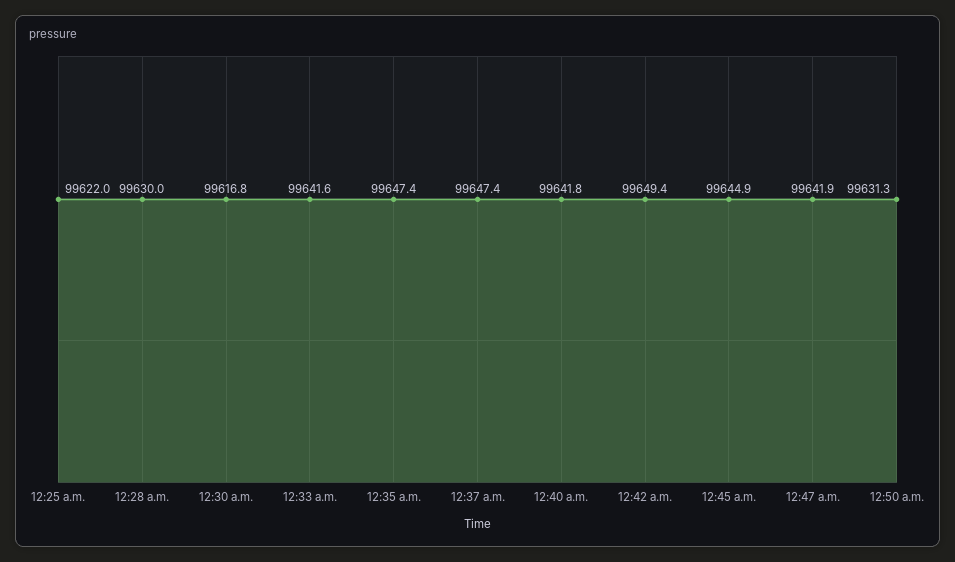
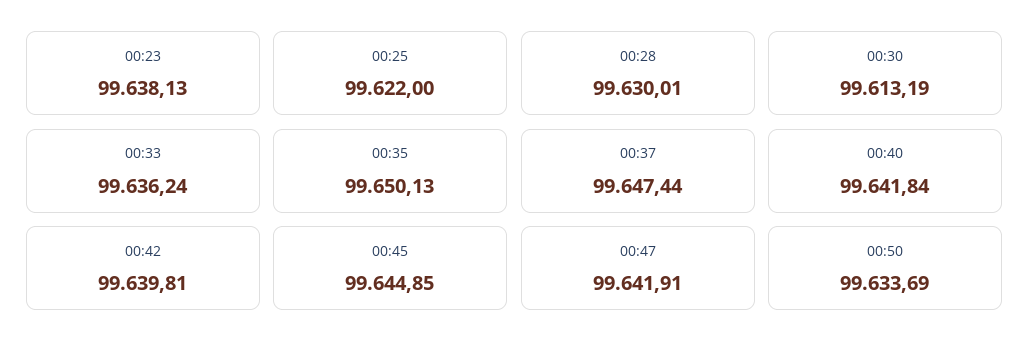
12:30 a.m.: 99616.8 -> 99613.19
12:33 a.m.: 99641.6 -> 99636.24
12:35 a.m.: 99647.4 -> 99650.13
12:42 a.m.: 99649.4 -> 99639.81
12:50 a.m.: 99631.3 -> 99633.69
00:23: none -> 99638.13

